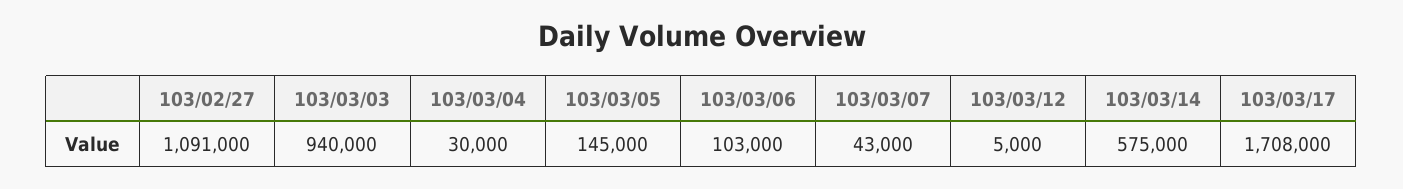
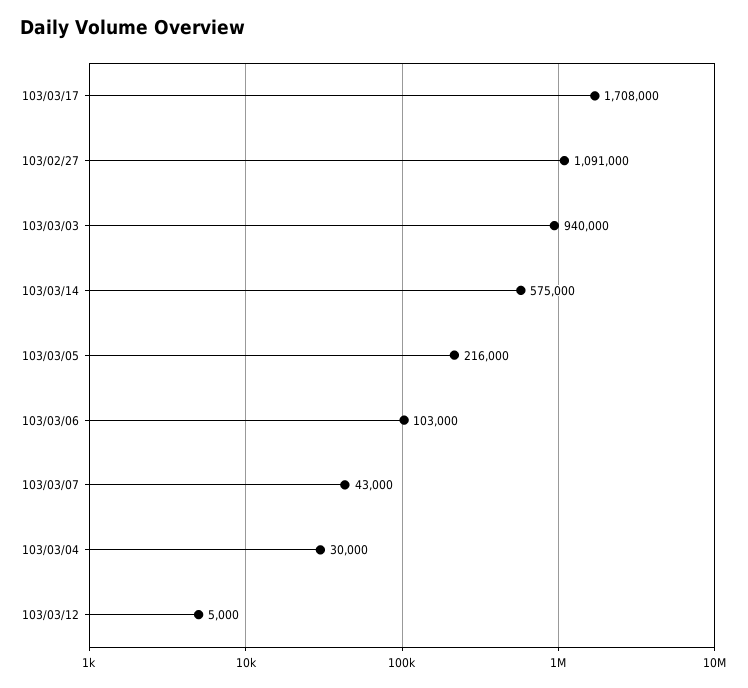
103/03/05: 145000 -> 216000

